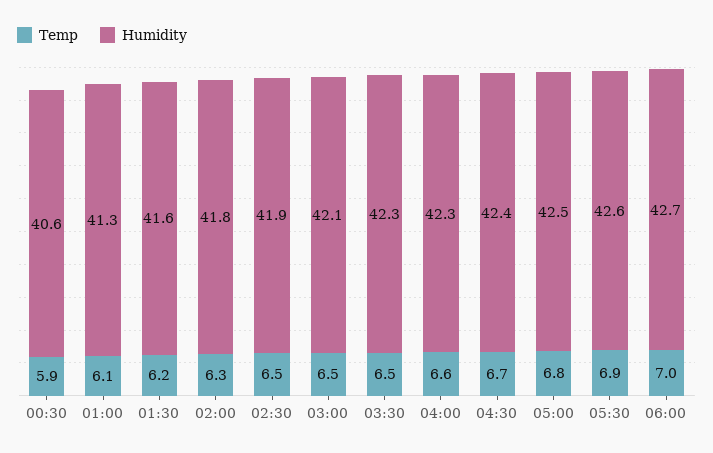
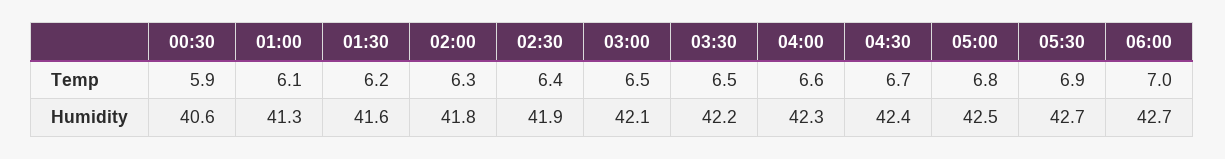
Temp, 02:30: 6.5 -> 6.4
Humidity, 03:30: 42.3 -> 42.2
Humidity, 05:30: 42.6 -> 42.7

